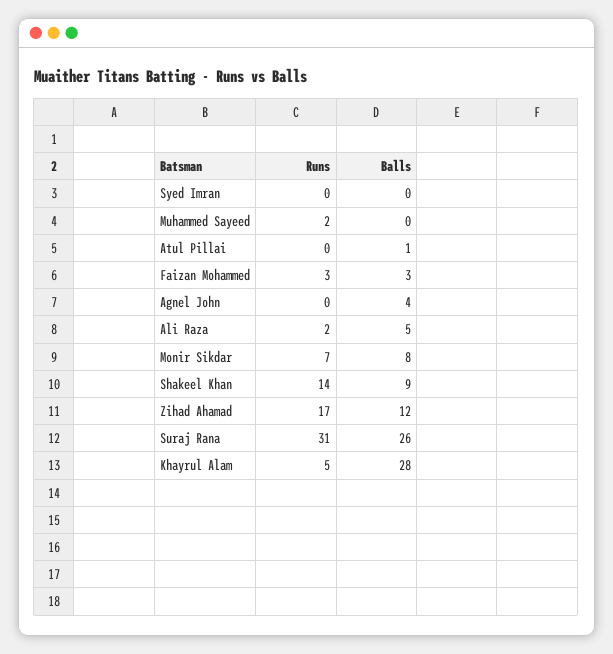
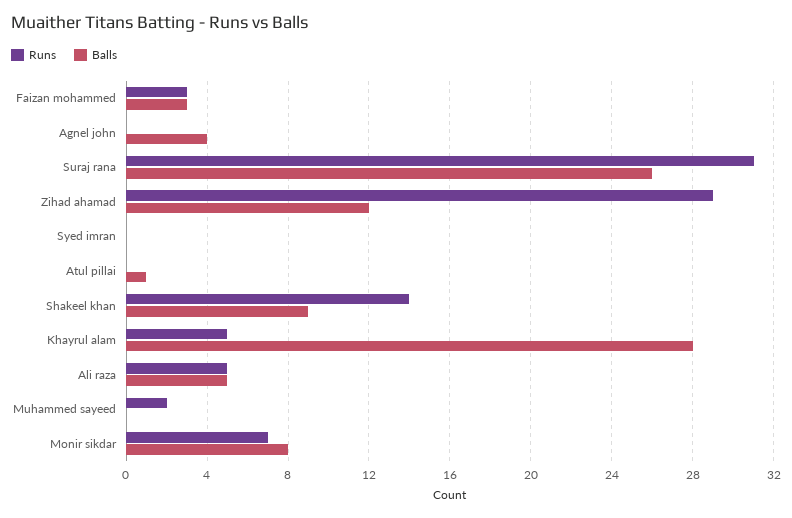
Runs, Ali Raza: 2 -> 5
Runs, Zihad Ahamad: 17 -> 29

